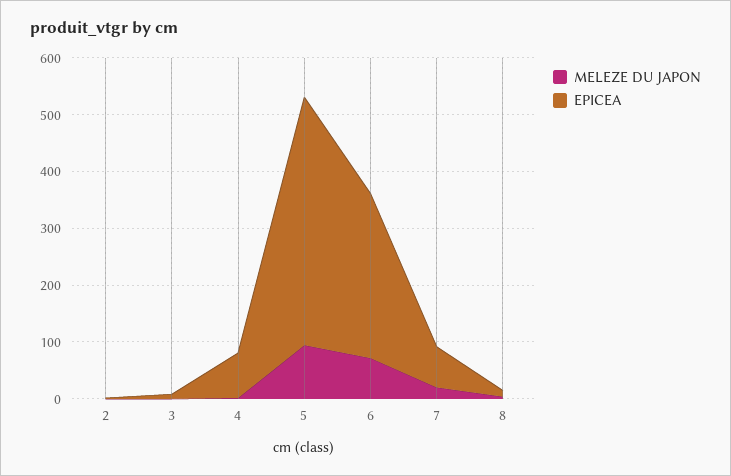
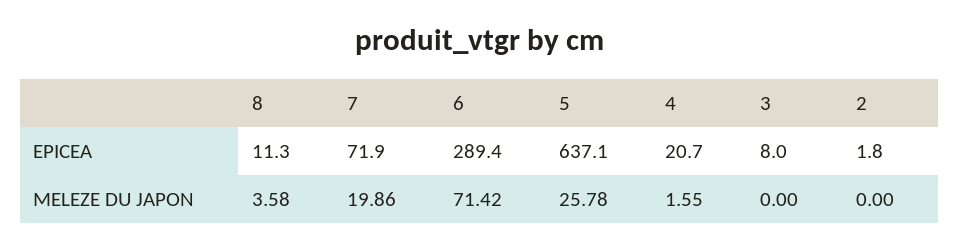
EPICEA, 4: 80 -> 20.7
MELEZE DU JAPON, 5: 100 -> 25.78
EPICEA, 5: 440 -> 637.1

